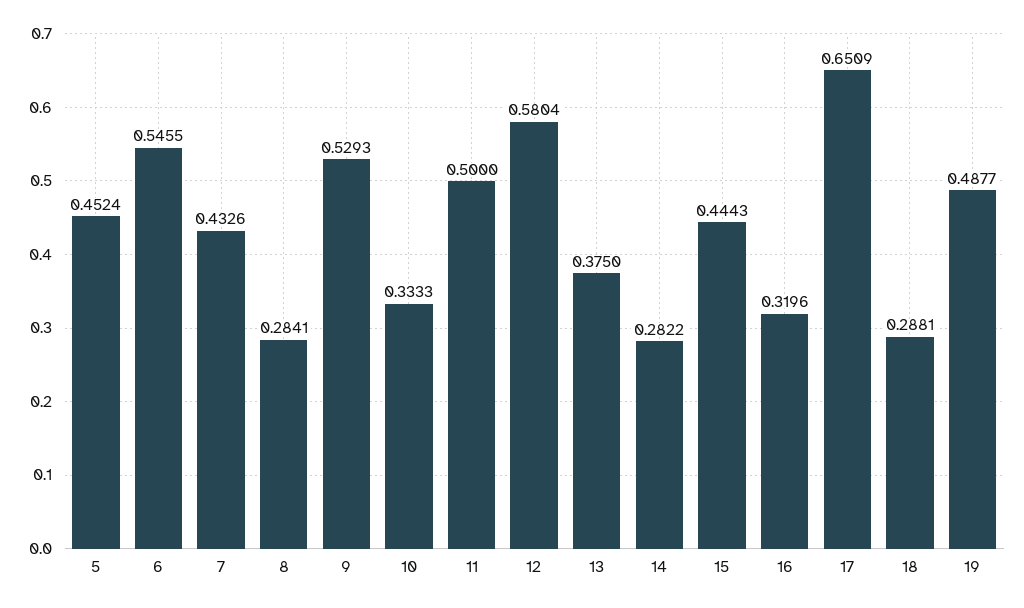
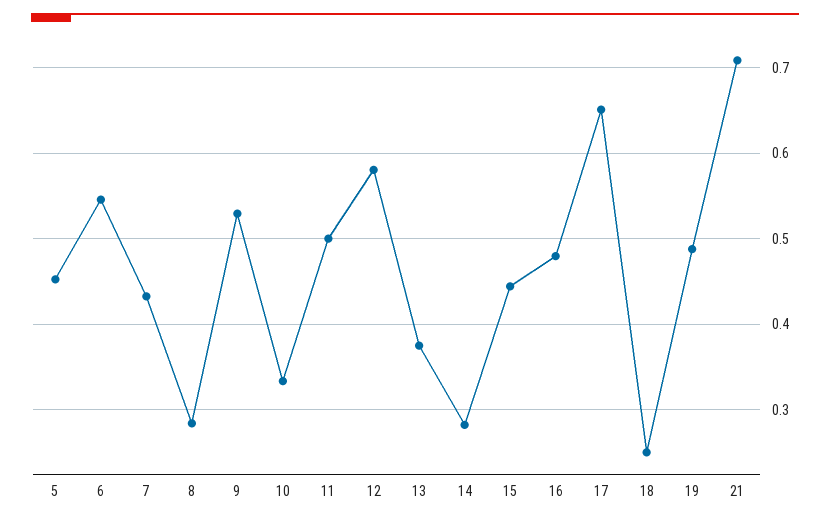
16: 0.3196 -> 0.48
18: 0.2881 -> 0.25
21: none -> 0.71

